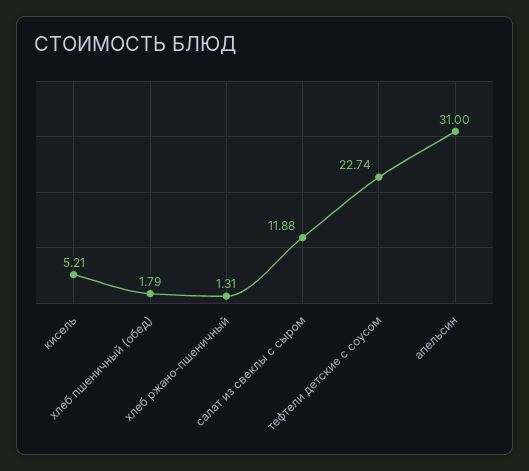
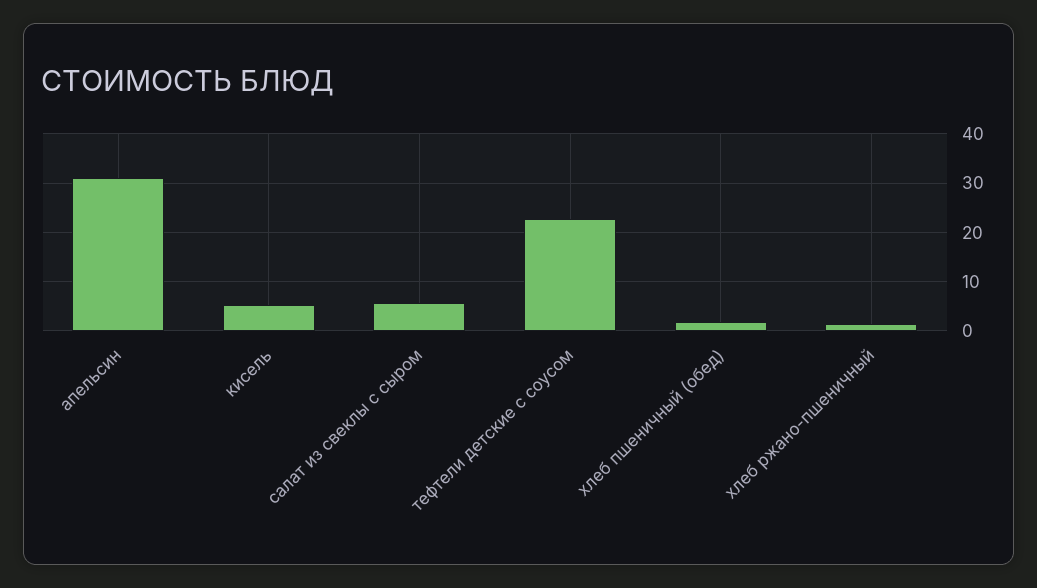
салат из свеклы с сыром: 11.88 -> 6

